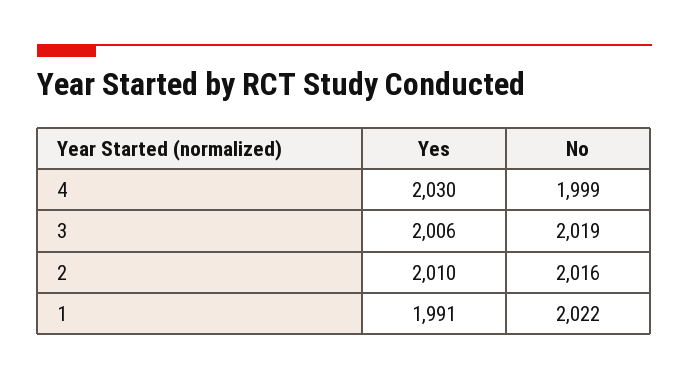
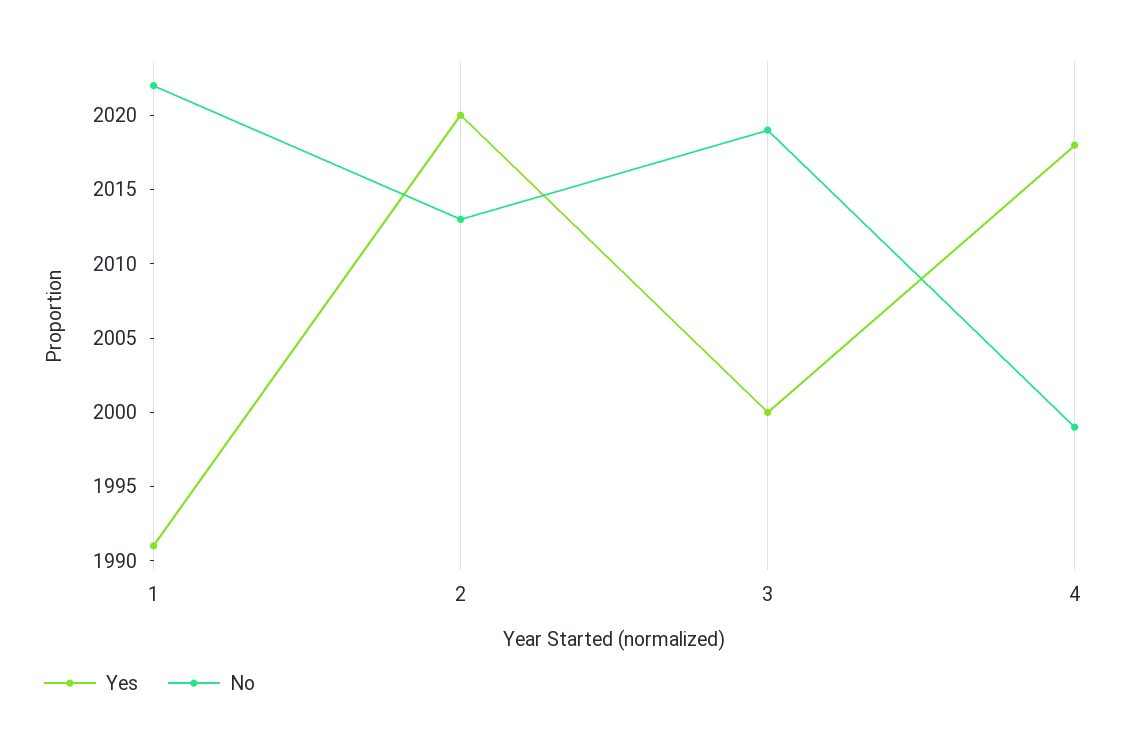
Yes, 4: 2030 -> 2018
Yes, 3: 2006 -> 2000
Yes, 2: 2010 -> 2020
No, 2: 2016 -> 2013

